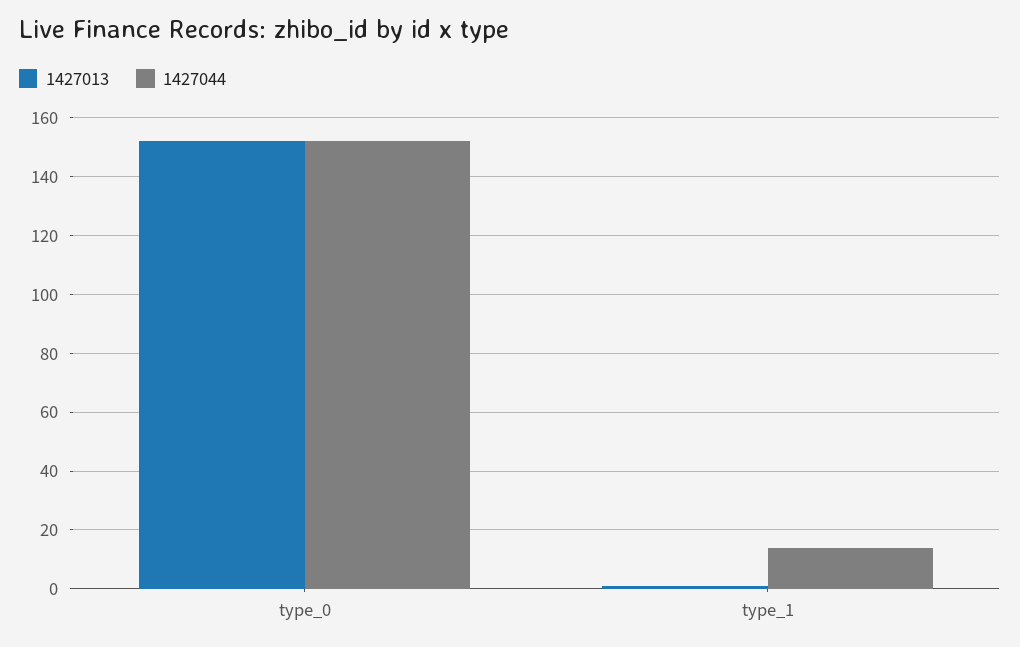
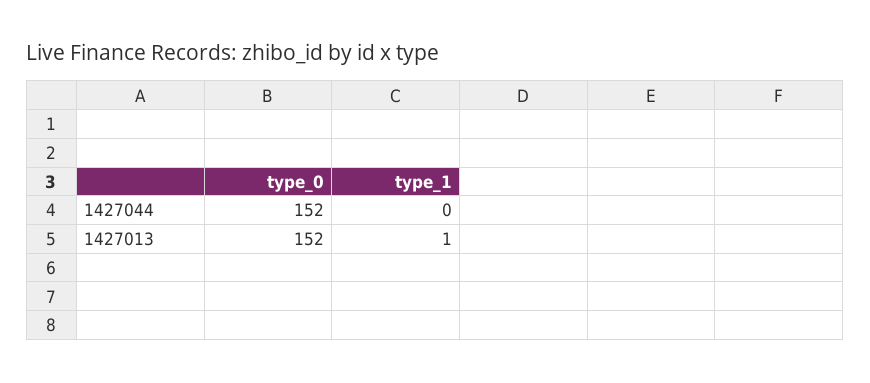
1427044, type_1: 15 -> 0

